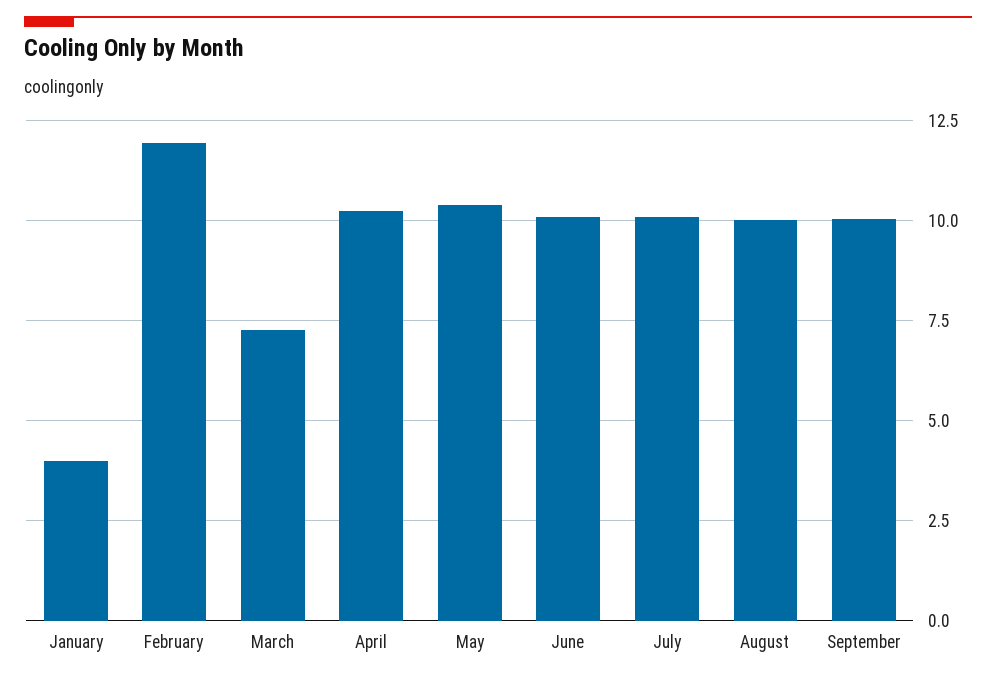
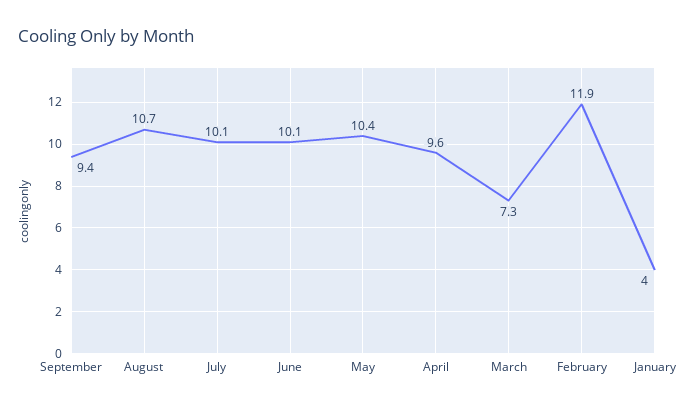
April: 10.25 -> 9.6
August: 10 -> 10.7
September: 10 -> 9.4

